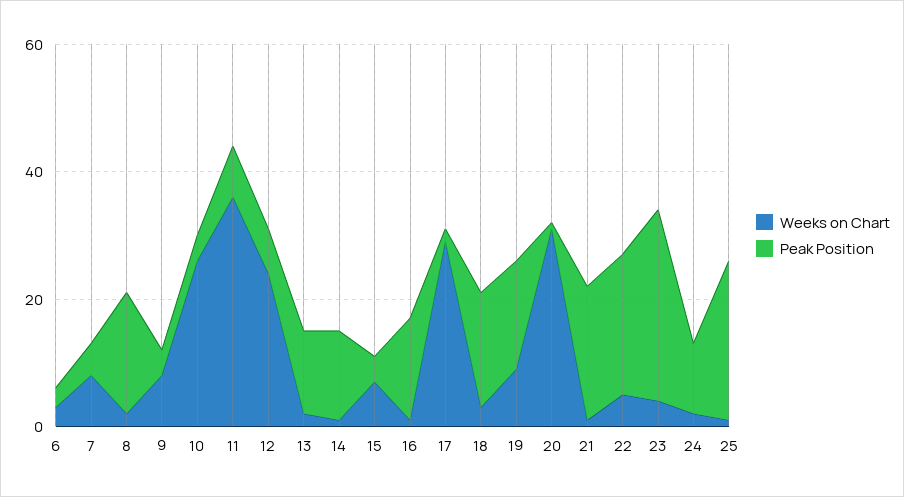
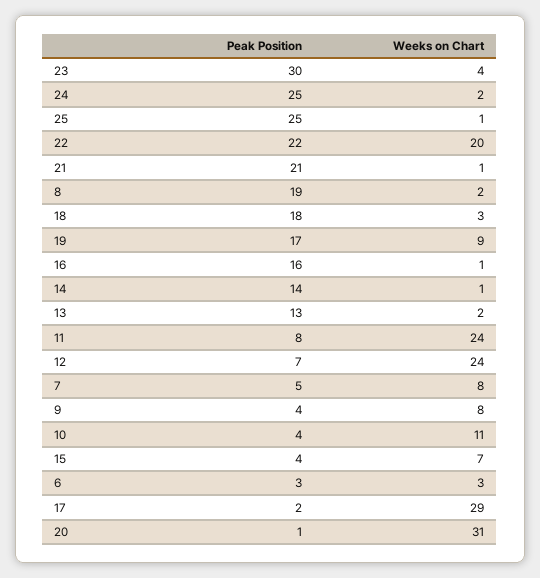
Weeks on Chart, 10: 25 -> 11
Weeks on Chart, 11: 35 -> 24
Weeks on Chart, 22: 5 -> 20
Peak Position, 24: 10 -> 25

